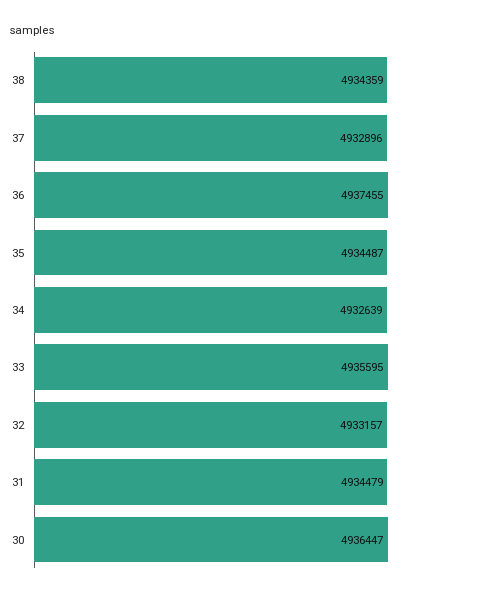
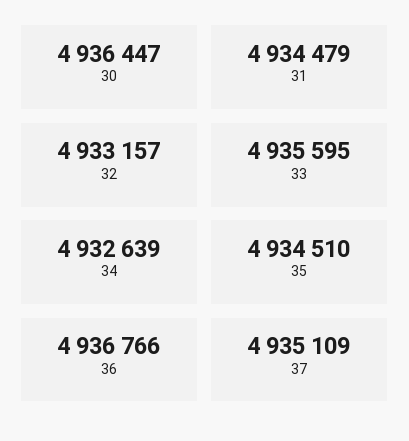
38: 4934359 -> none
37: 4932896 -> 4935109
36: 4937455 -> 4936766
35: 4934487 -> 4934510

